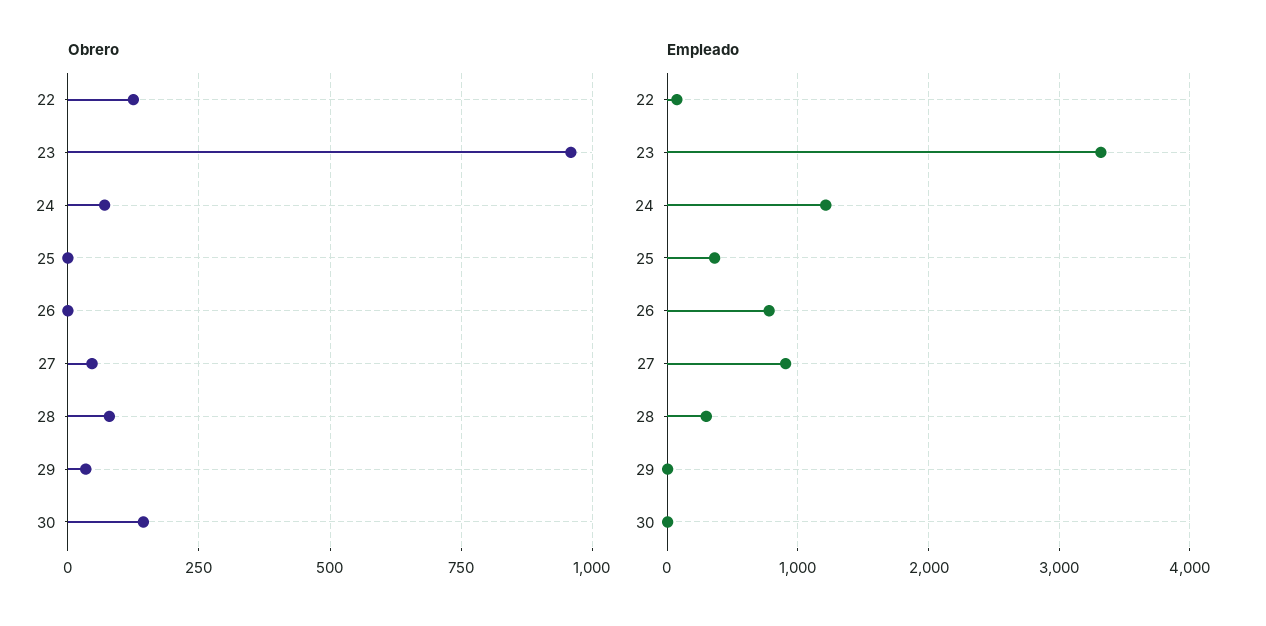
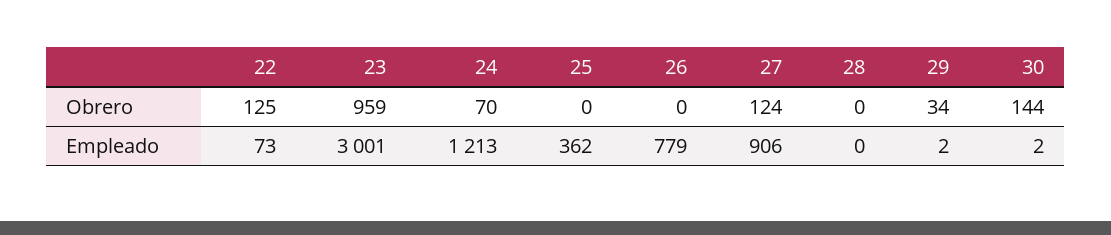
Obrero, 27: 50 -> 124
Obrero, 28: 75 -> 0
Empleado, 23: 3300 -> 3001
Empleado, 28: 300 -> 0

